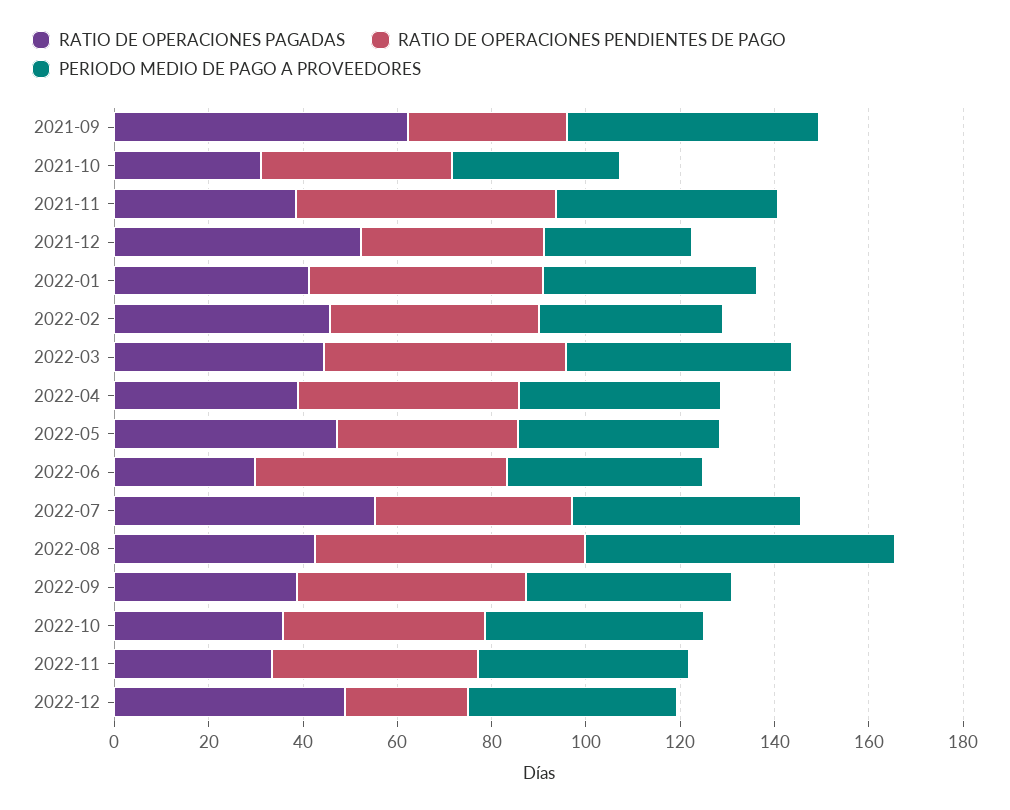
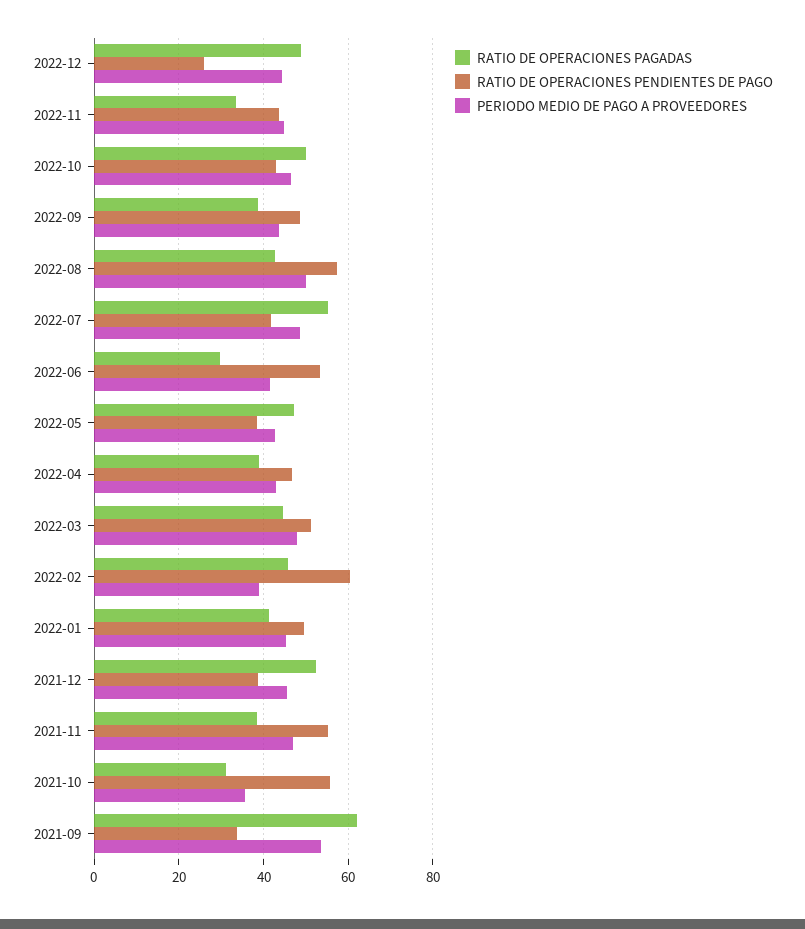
RATIO DE OPERACIONES PENDIENTES DE PAGO, 2021-10: 40 -> 56
PERIODO MEDIO DE PAGO A PROVEEDORES, 2021-12: 30 -> 46
RATIO DE OPERACIONES PENDIENTES DE PAGO, 2022-02: 45 -> 60
PERIODO MEDIO DE PAGO A PROVEEDORES, 2022-08: 65 -> 50
RATIO DE OPERACIONES PAGADAS, 2022-10: 35 -> 50

